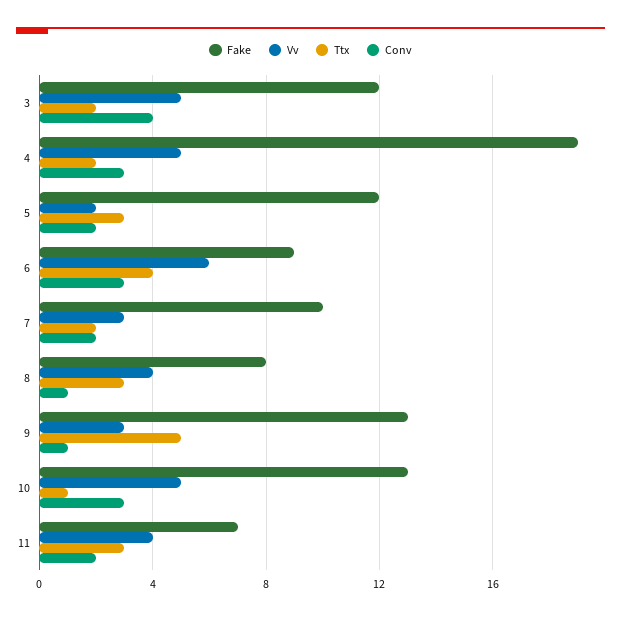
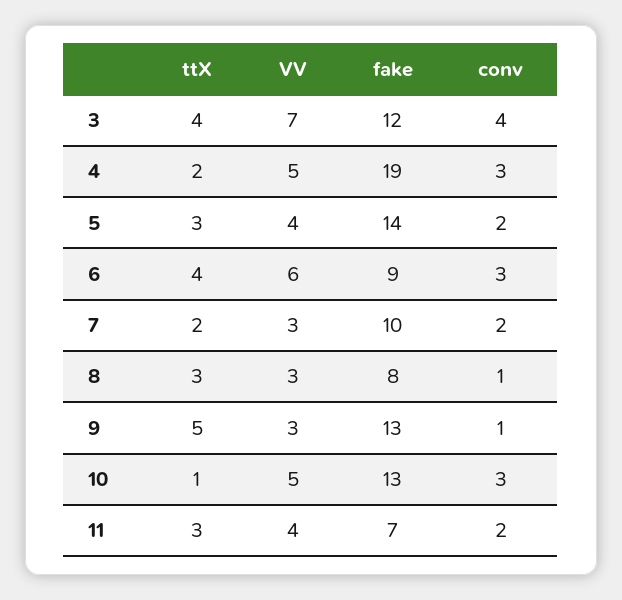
Vv, 3: 5 -> 7
Ttx, 3: 2 -> 4
Fake, 5: 12 -> 14
Vv, 5: 2 -> 4
Vv, 8: 4 -> 3

